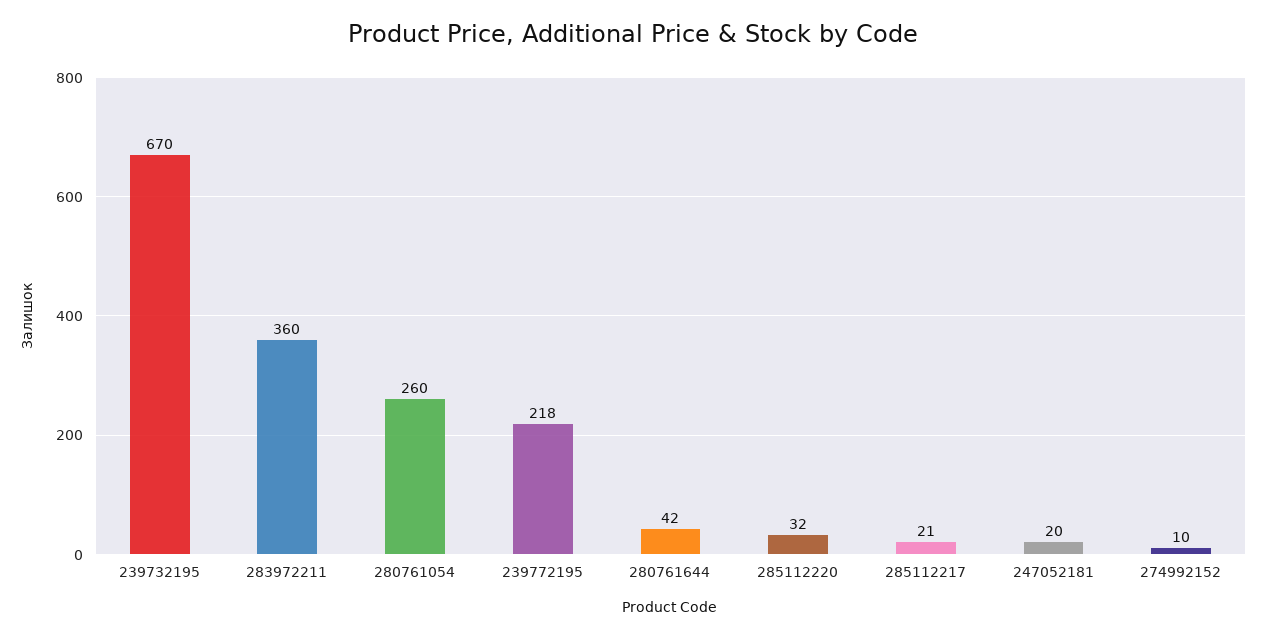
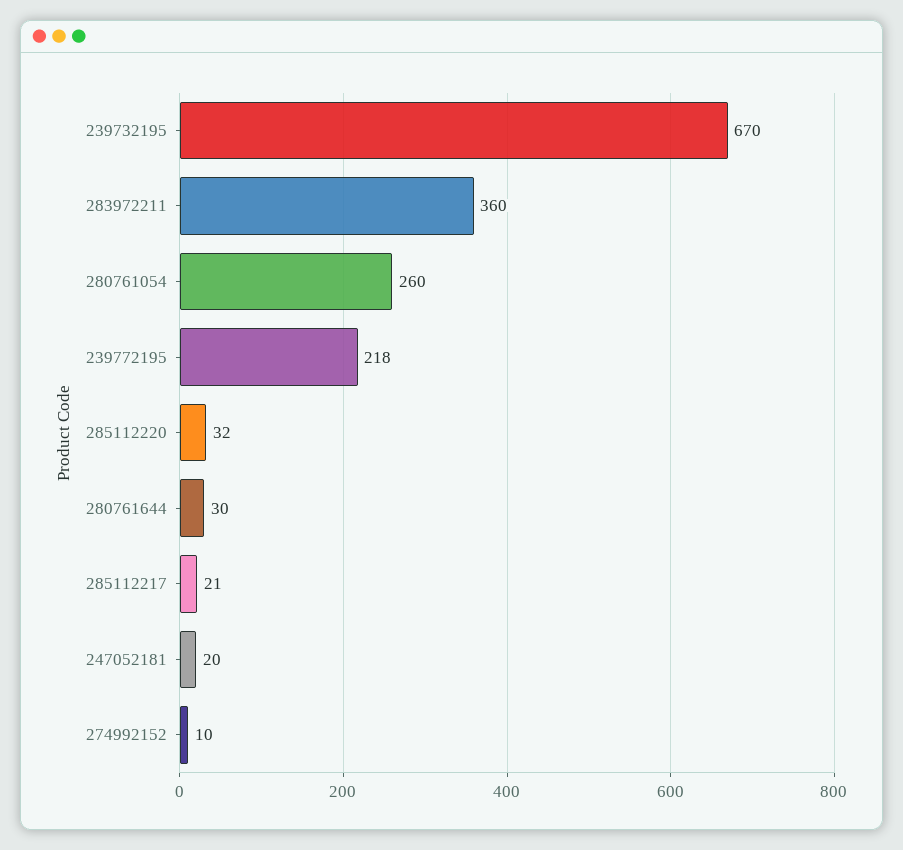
280761644: 42 -> 30

